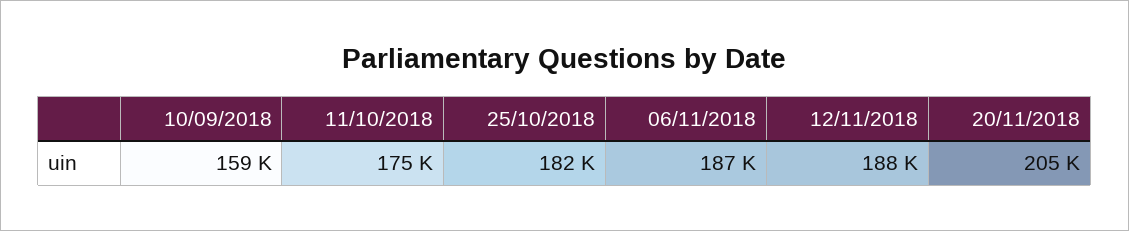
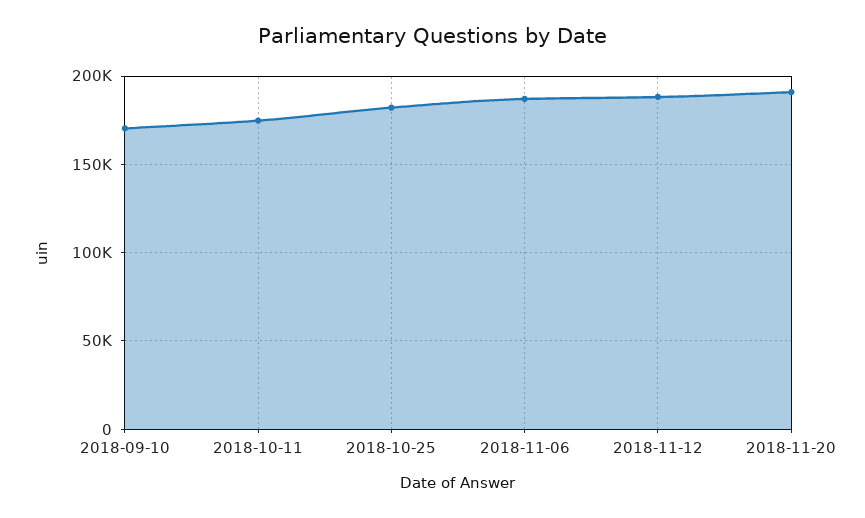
10/09/2018: 159000 -> 170000
20/11/2018: 205000 -> 190000

